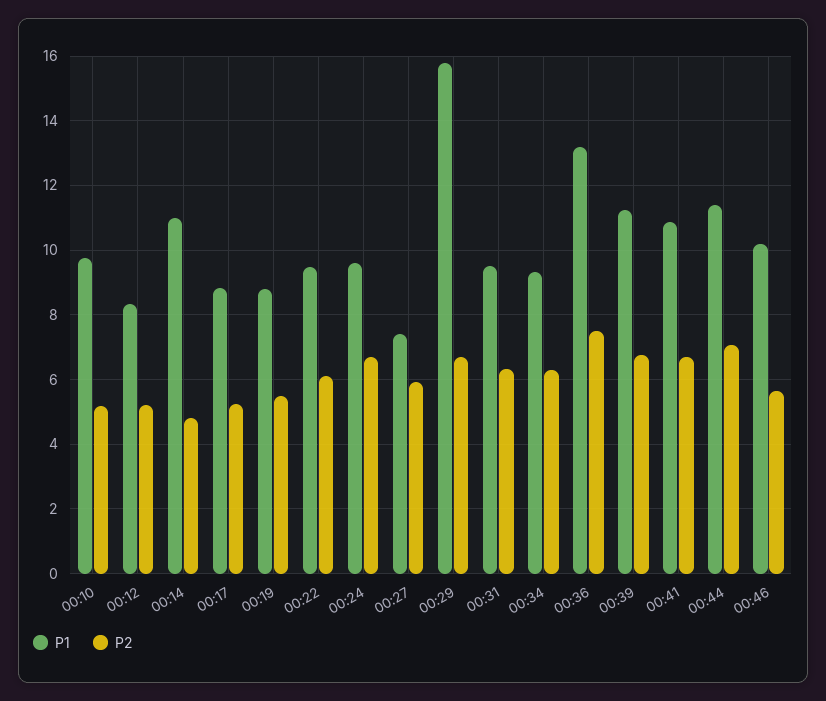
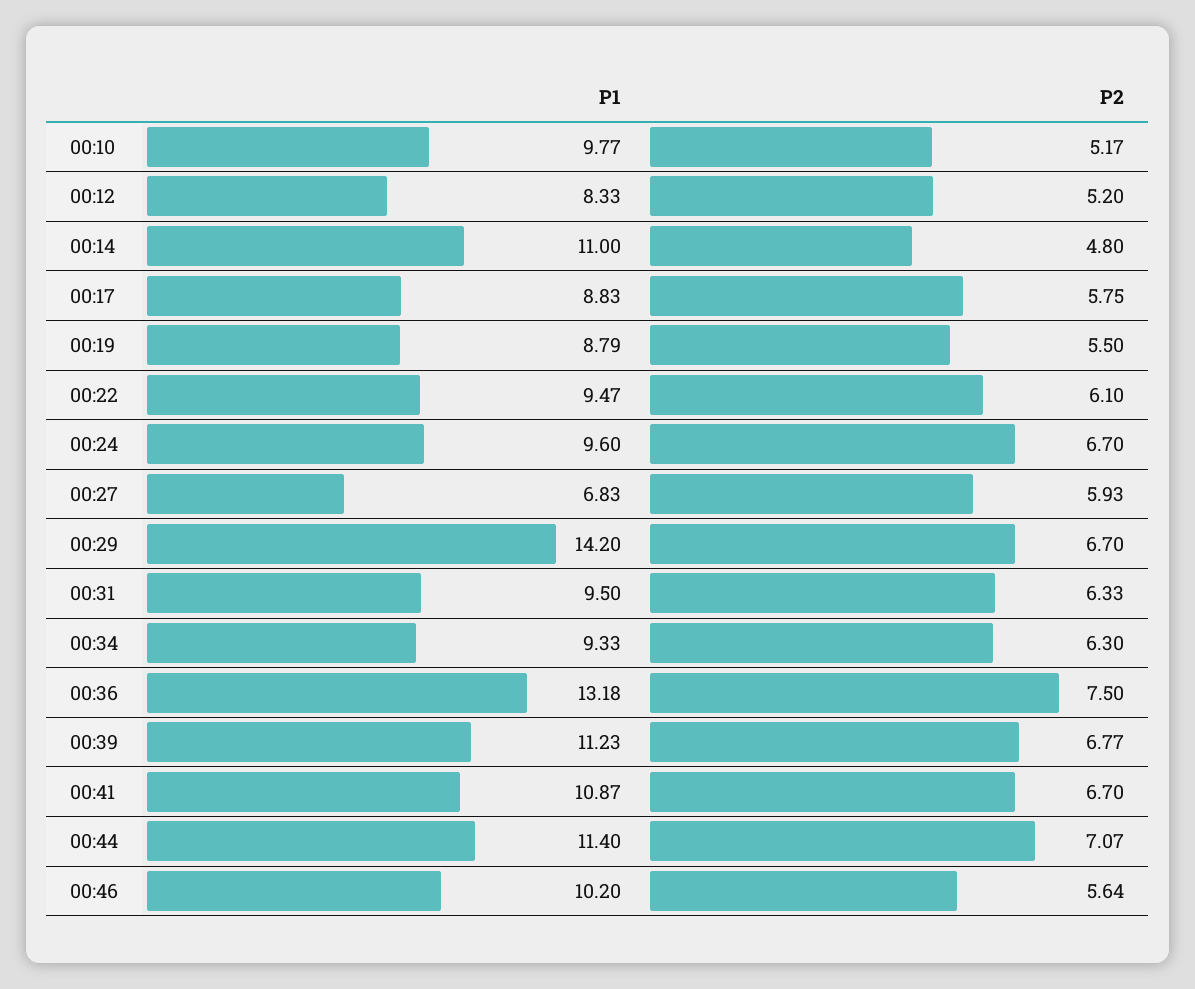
P2, 00:17: 5.2 -> 5.75
P1, 00:27: 7.4 -> 6.83
P1, 00:29: 15.8 -> 14.2

